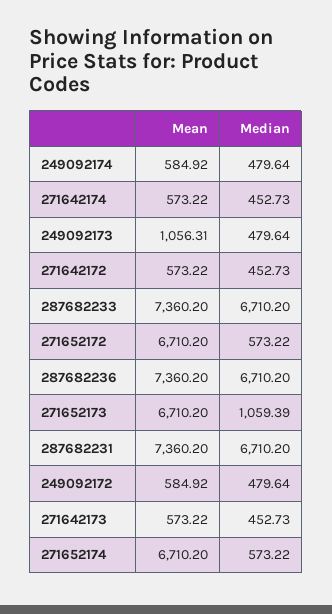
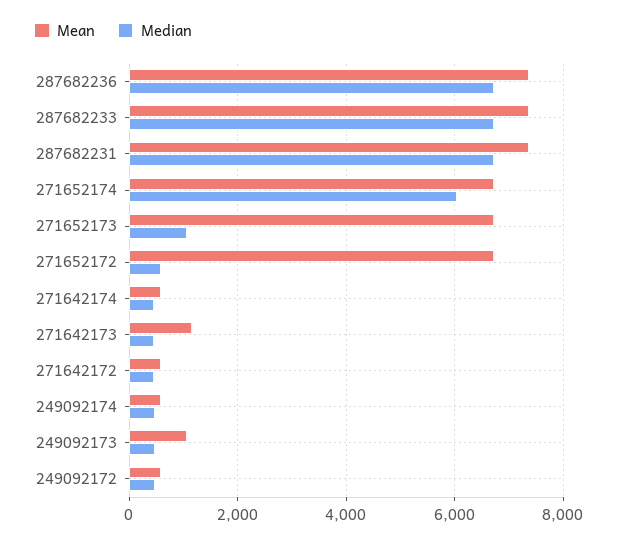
Mean, 271642173: 573.22 -> 1200
Median, 271652174: 573.22 -> 6000

